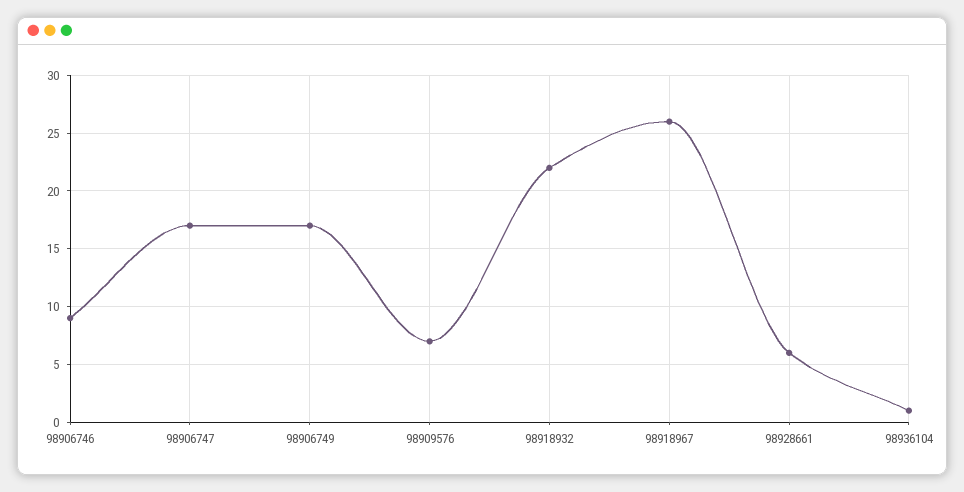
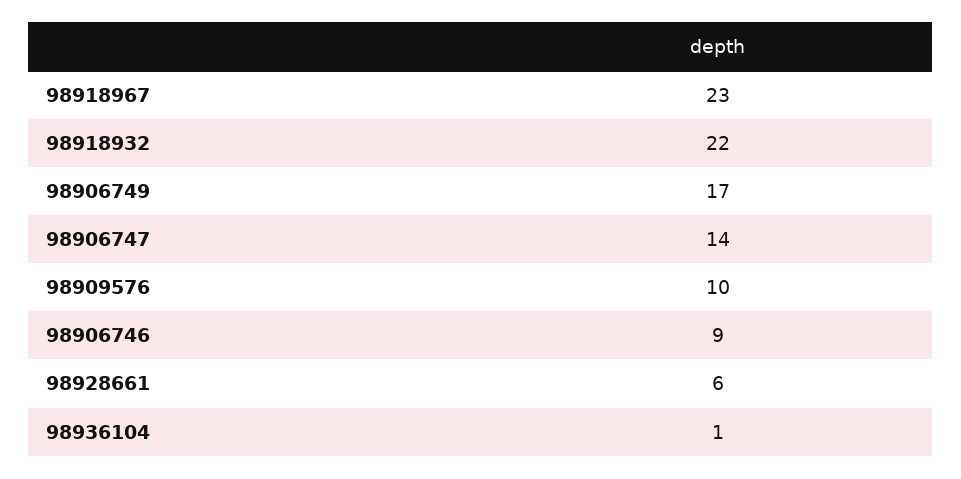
98906747: 17 -> 14
98909576: 7 -> 10
98918967: 26 -> 23

